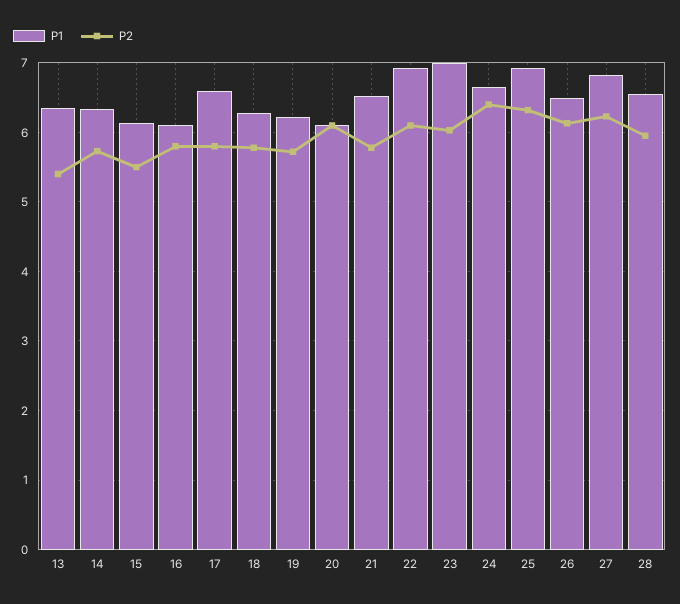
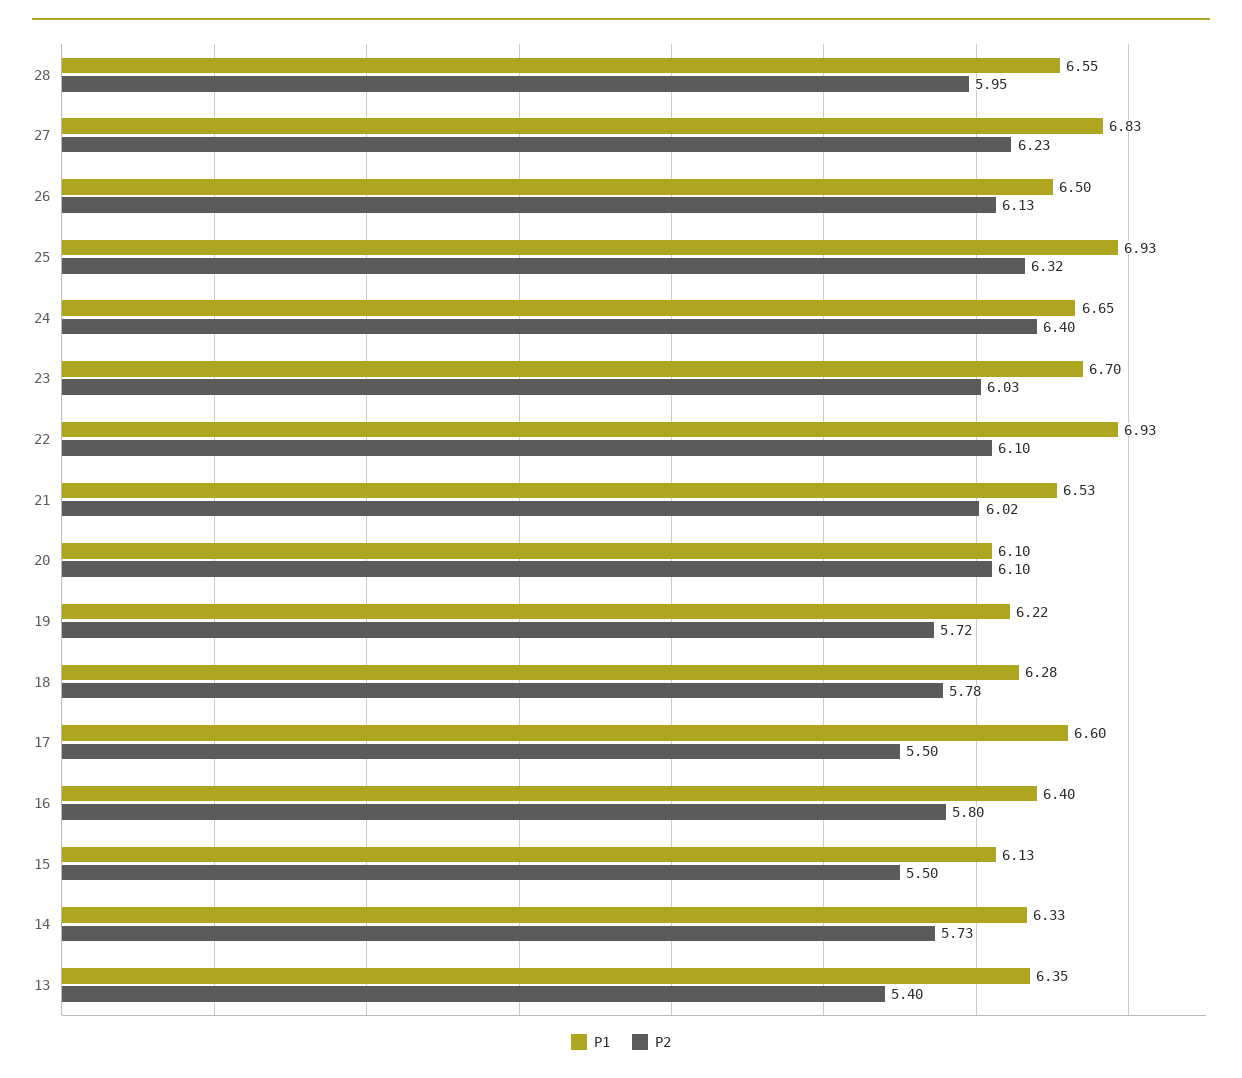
P1, 16: 6.1 -> 6.4
P2, 17: 5.8 -> 5.5
P2, 21: 5.8 -> 6.02
P1, 23: 7 -> 6.7

